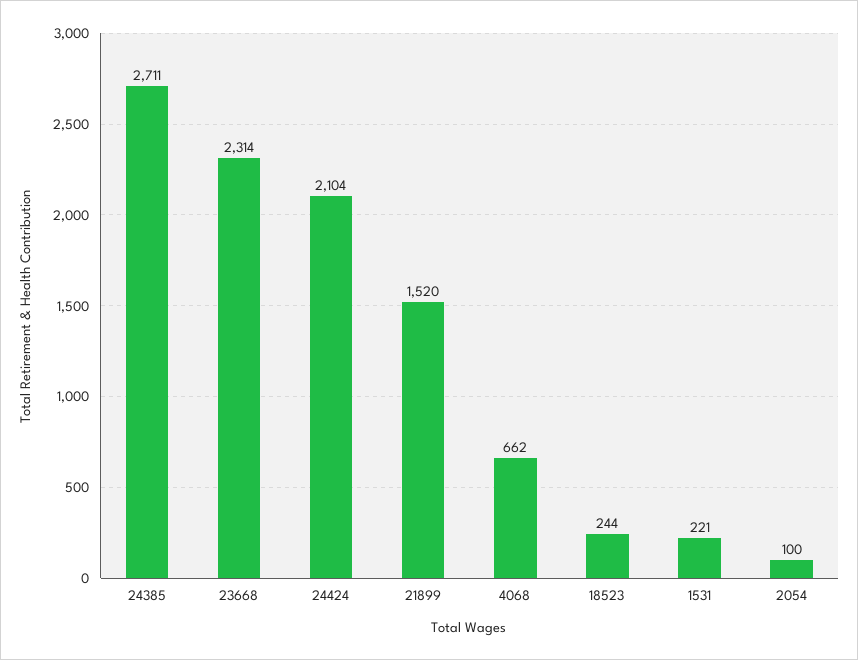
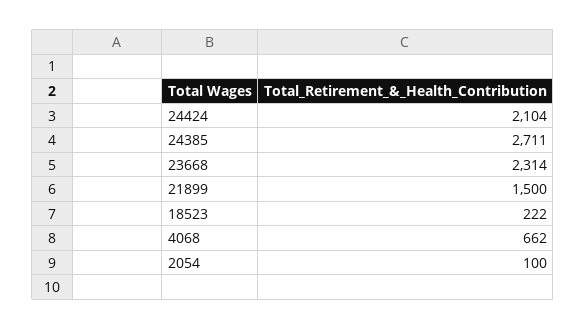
21899: 1520 -> 1500
18523: 244 -> 222
1531: 221 -> none

